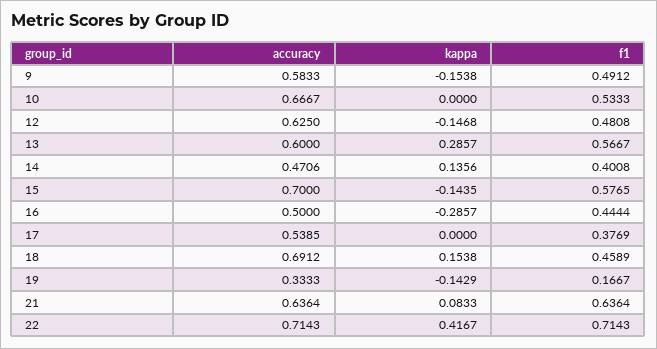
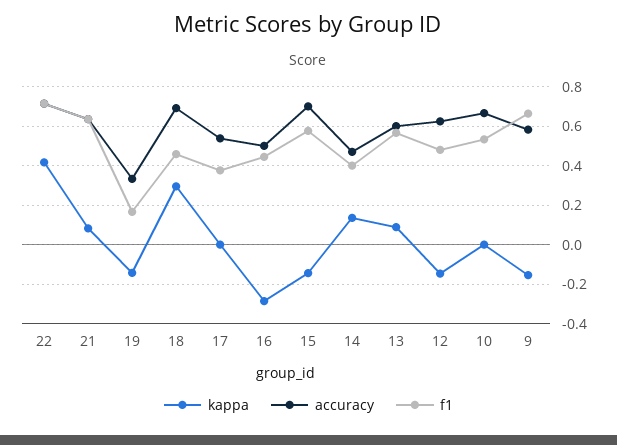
f1, 9: 0.4912 -> 0.65
kappa, 13: 0.2857 -> 0.1
kappa, 18: 0.1538 -> 0.3

